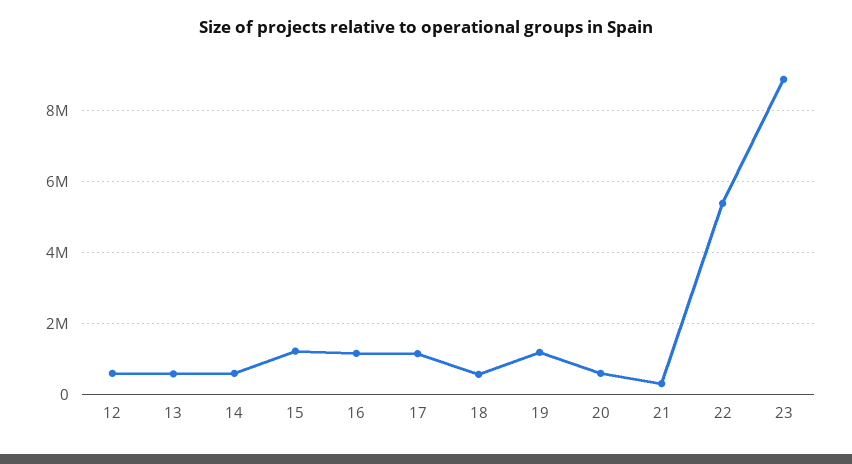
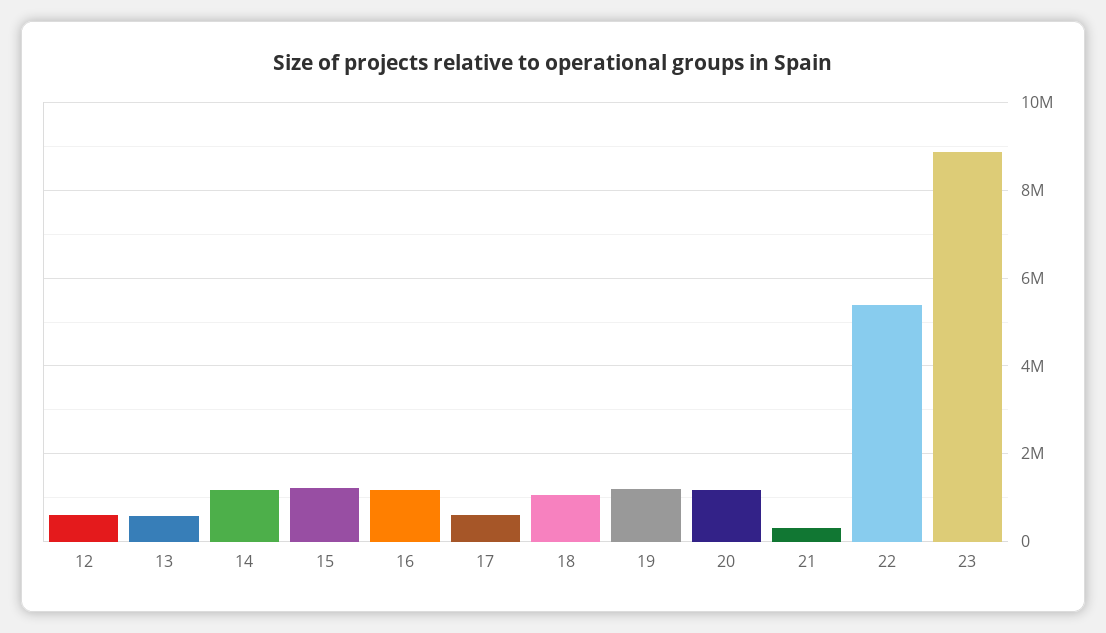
14: 600000 -> 1200000
17: 1200000 -> 600000
18: 600000 -> 1000000
20: 600000 -> 1200000

